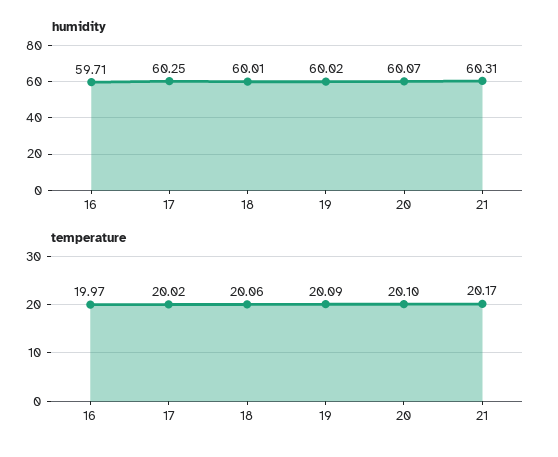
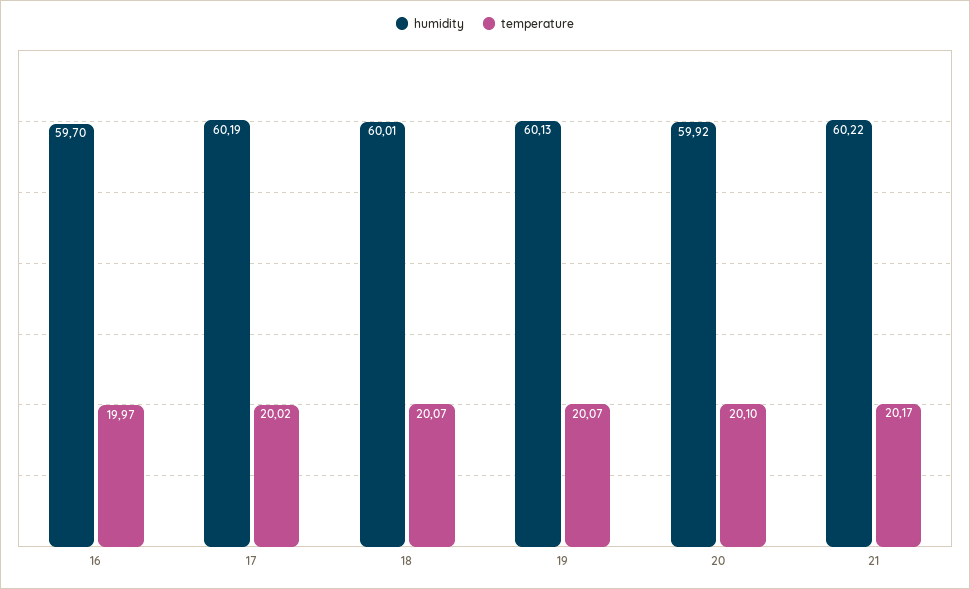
humidity, 16: 59.71 -> 59.7
humidity, 17: 60.25 -> 60.19
humidity, 19: 60.02 -> 60.13
humidity, 20: 60.07 -> 59.92
humidity, 21: 60.31 -> 60.22
temperature, 18: 20.06 -> 20.07
temperature, 19: 20.09 -> 20.07

